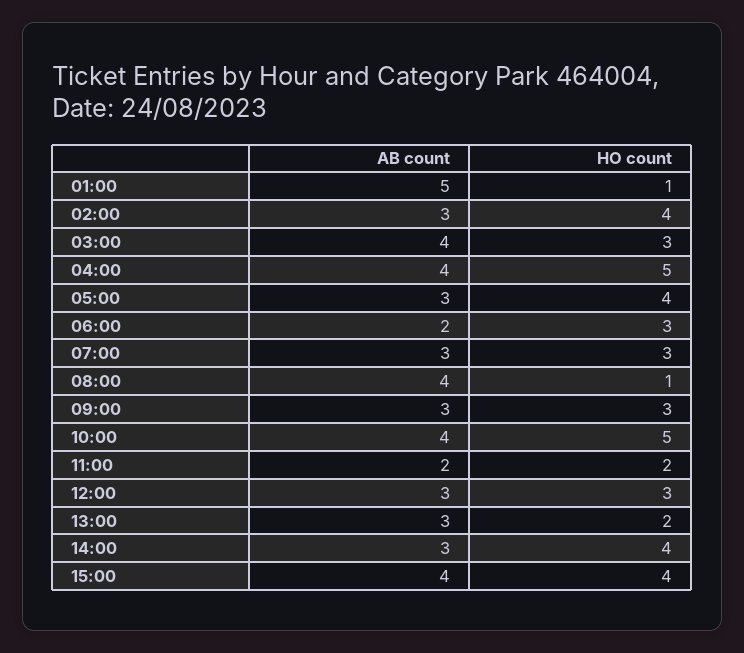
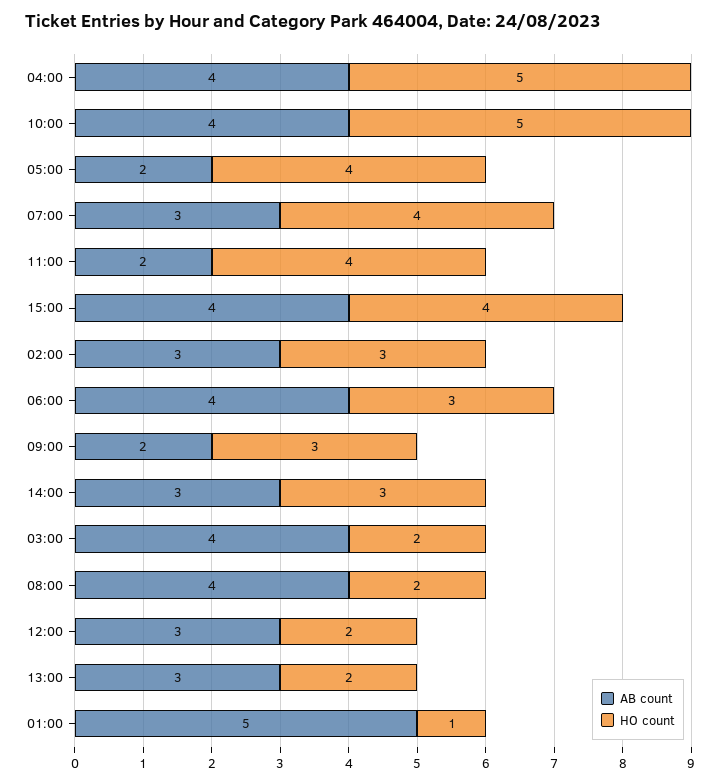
HO count, 02:00: 4 -> 3
HO count, 03:00: 3 -> 2
AB count, 05:00: 3 -> 2
AB count, 06:00: 2 -> 4
HO count, 07:00: 3 -> 4
HO count, 08:00: 1 -> 2
AB count, 09:00: 3 -> 2
HO count, 11:00: 2 -> 4
HO count, 12:00: 3 -> 2
HO count, 14:00: 4 -> 3

